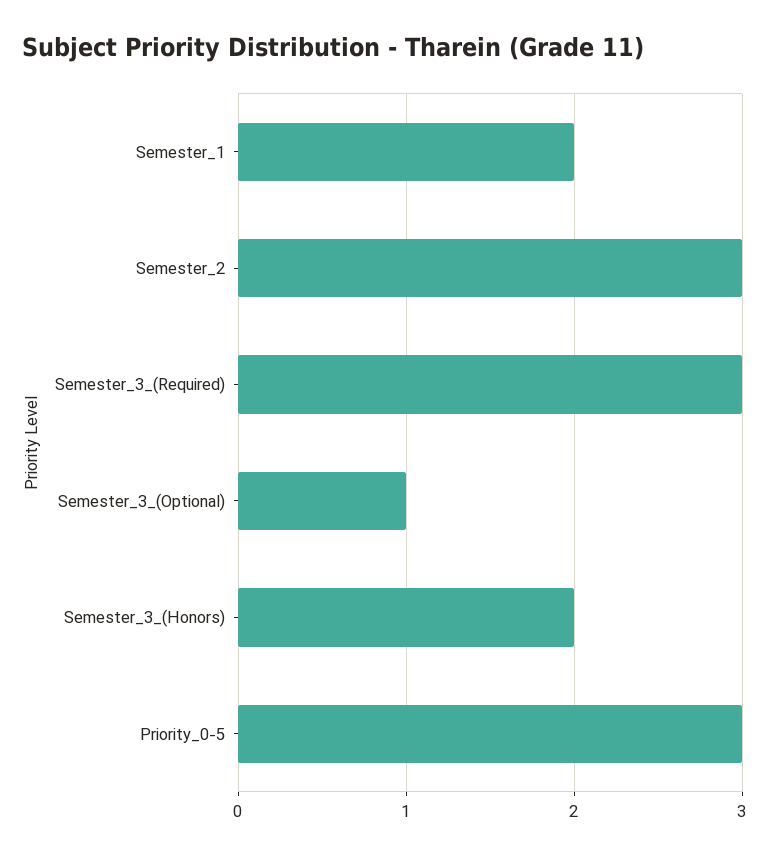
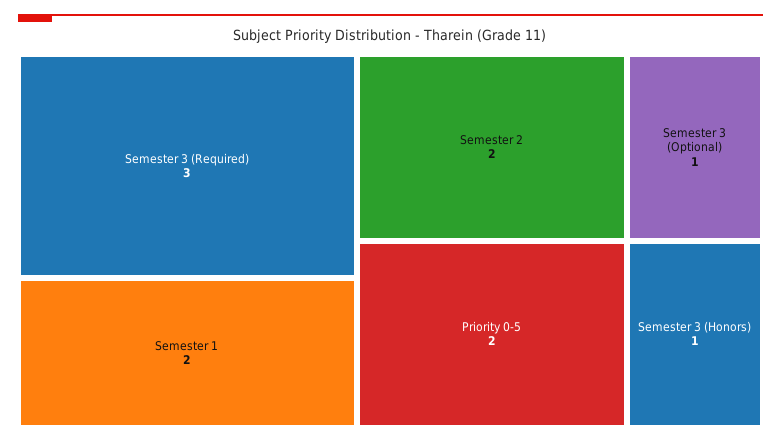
Semester_2: 3 -> 2
Semester_3_(Honors): 2 -> 1
Priority_0-5: 3 -> 2

